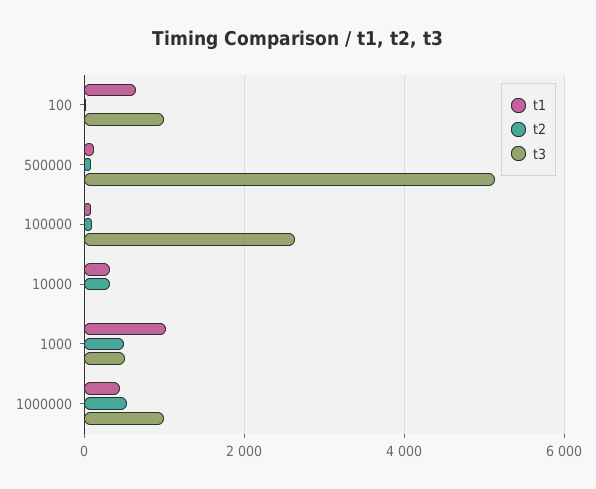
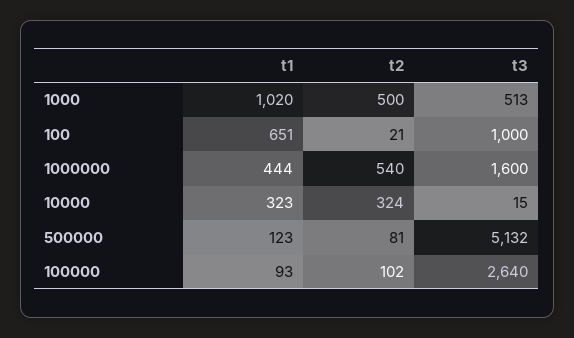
t3, 1000000: 1000 -> 1600

